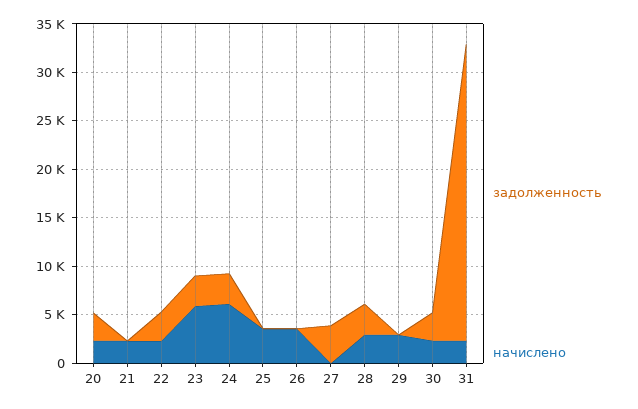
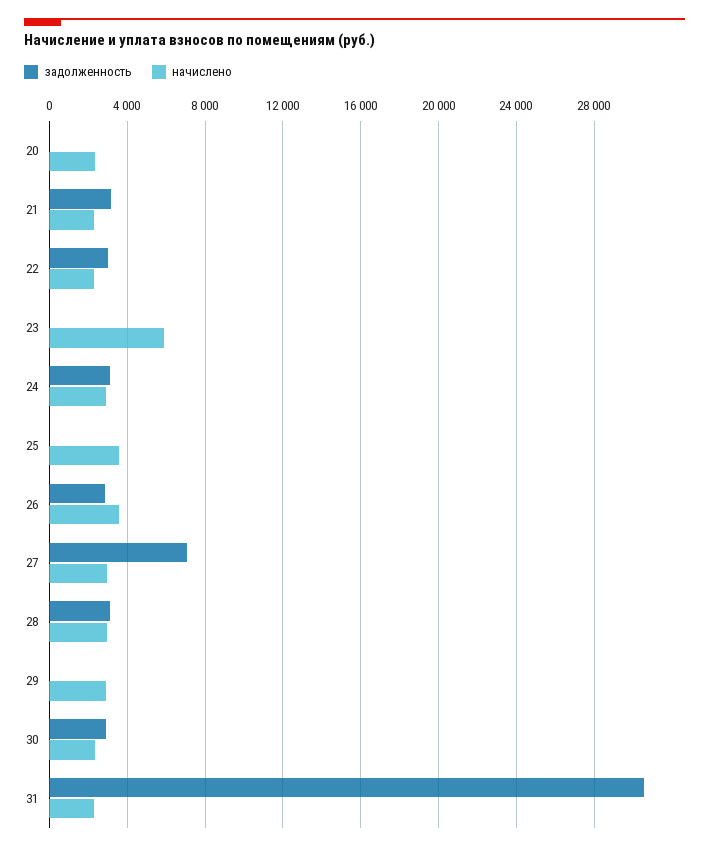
задолженность, 20: 3000 -> 0
задолженность, 21: 0 -> 3000
задолженность, 23: 3000 -> 0
начислено, 24: 6000 -> 3000
задолженность, 26: 0 -> 3000
задолженность, 27: 4000 -> 7000
начислено, 27: 0 -> 3000

